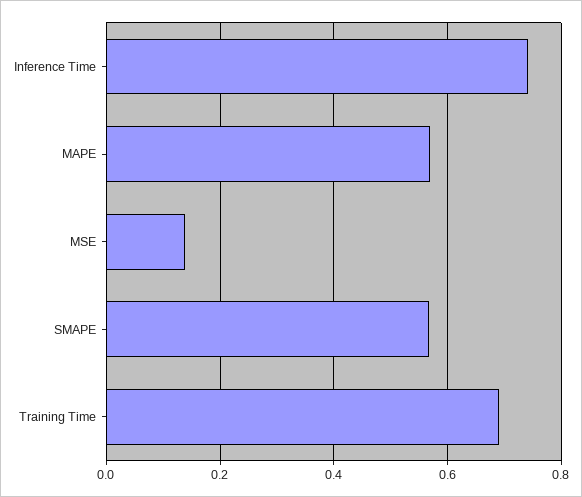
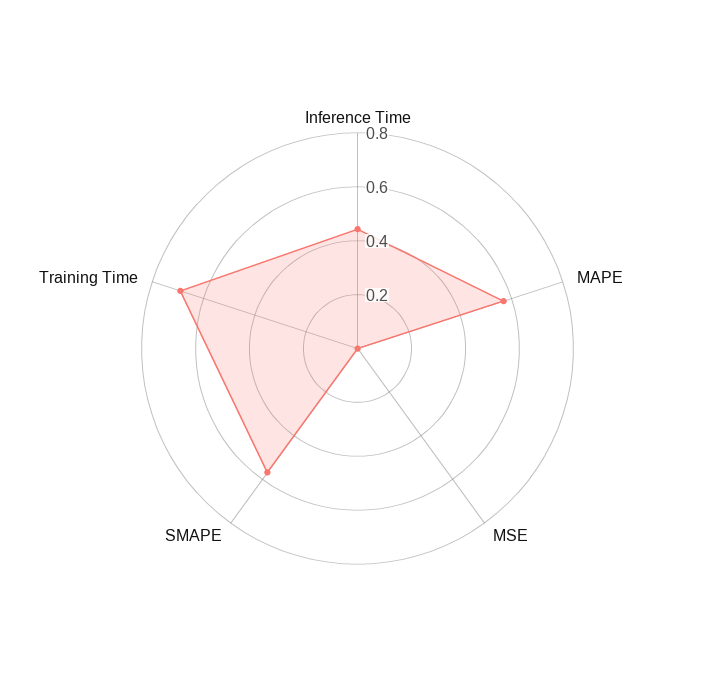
Inference Time: 0.74 -> 0.45
MSE: 0.14 -> 0

